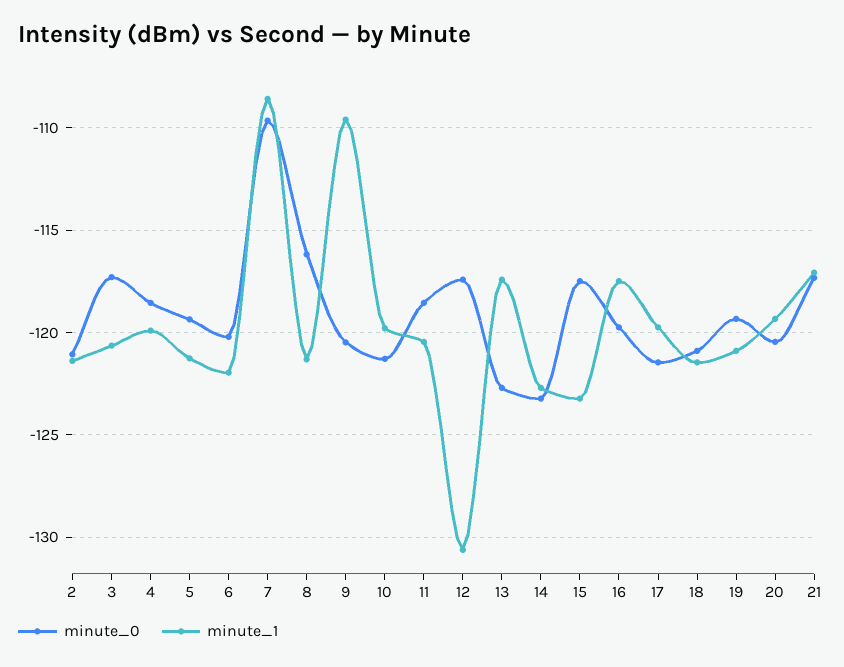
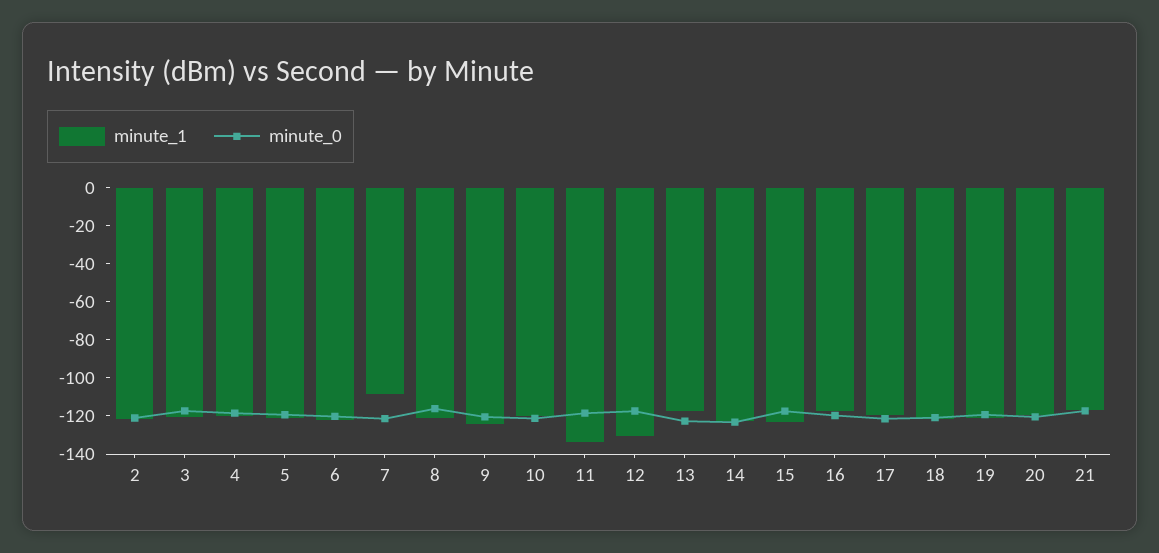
minute_0, 7: -109.5 -> -120
minute_1, 9: -109.5 -> -125
minute_1, 11: -120.5 -> -135

